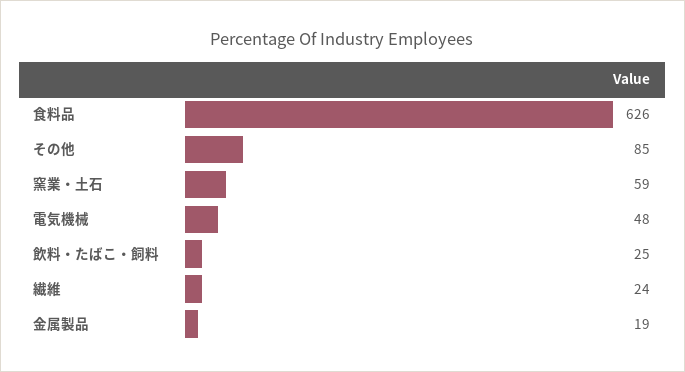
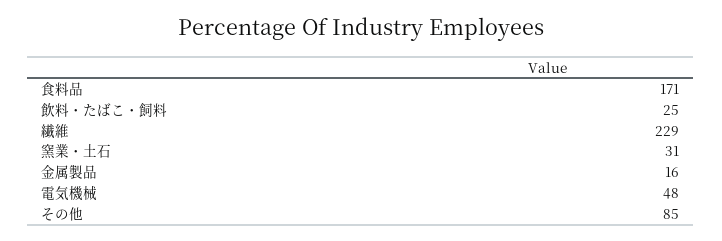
食料品: 626 -> 171
窯業・土石: 59 -> 31
繊維: 24 -> 229
金属製品: 19 -> 16

